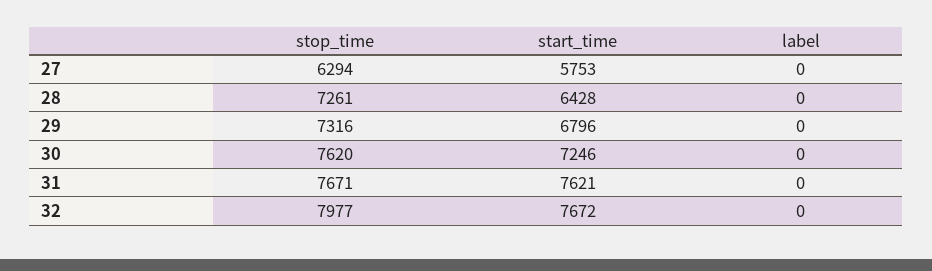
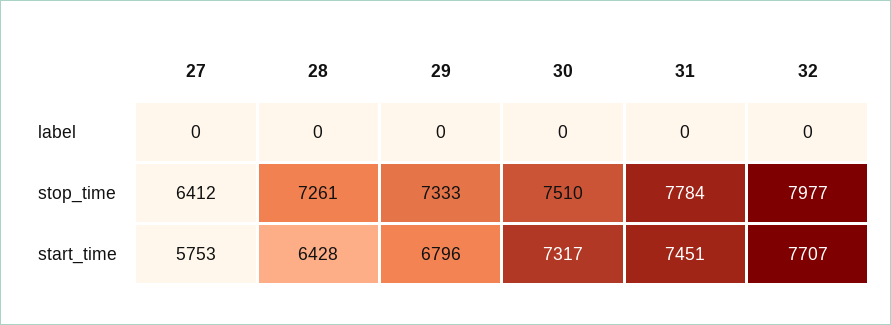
stop_time, 27: 6294 -> 6412
stop_time, 29: 7316 -> 7333
stop_time, 30: 7620 -> 7510
start_time, 30: 7246 -> 7317
stop_time, 31: 7671 -> 7784
start_time, 31: 7621 -> 7451
start_time, 32: 7672 -> 7707

